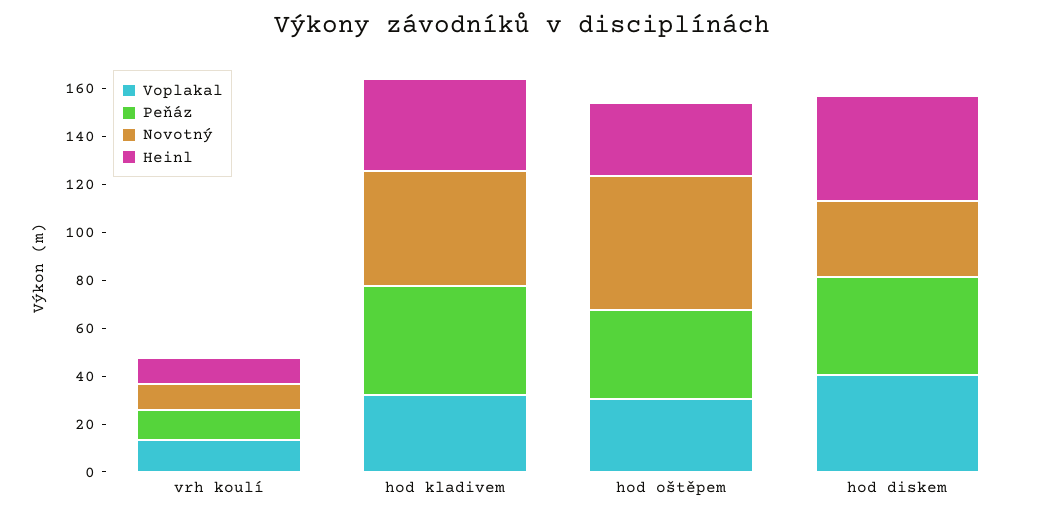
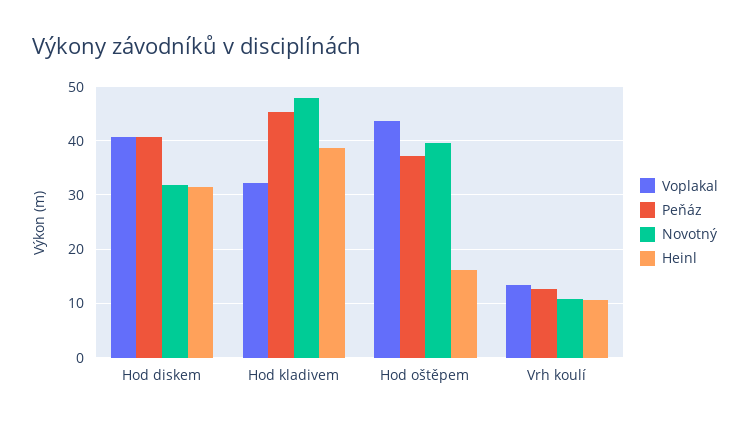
Voplakal, hod oštěpem: 30 -> 44
Novotný, hod oštěpem: 55 -> 40
Heinl, hod oštěpem: 30 -> 16
Heinl, hod diskem: 45 -> 32

